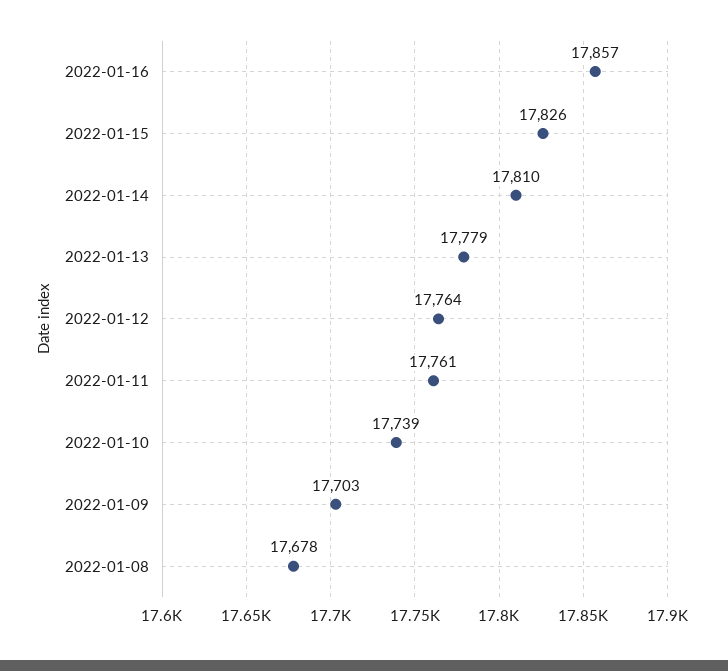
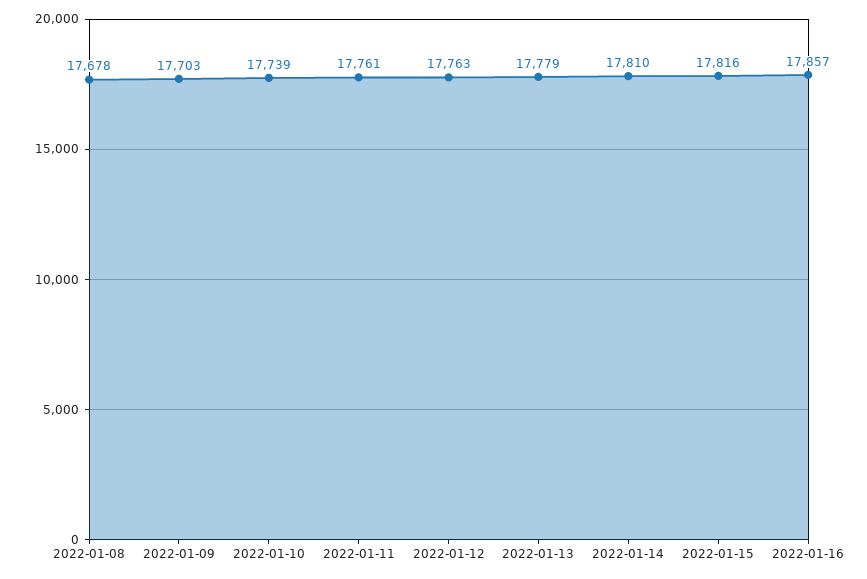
2022-01-15: 17826 -> 17816
2022-01-12: 17764 -> 17763

